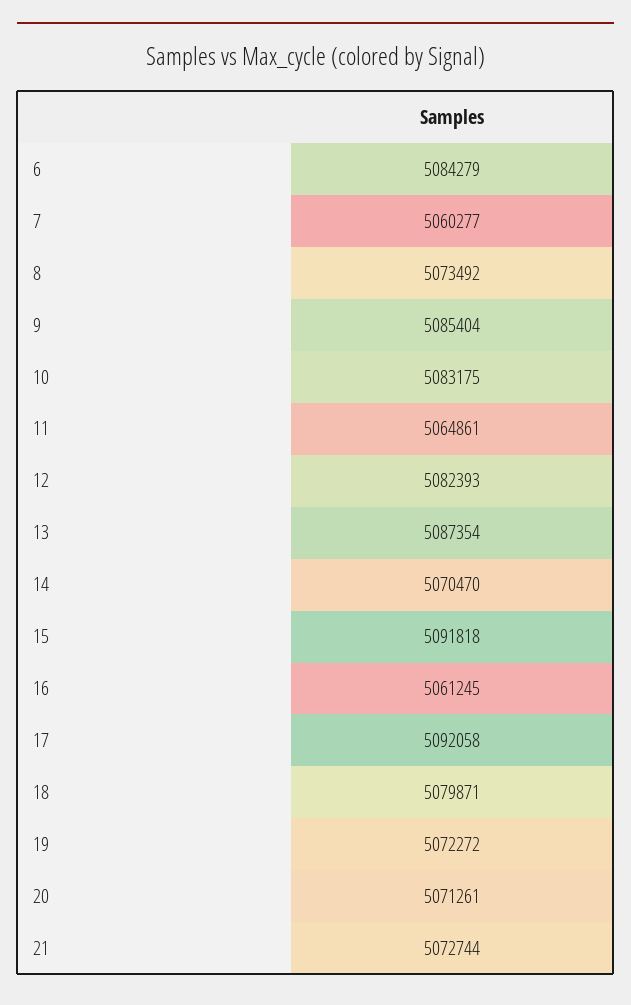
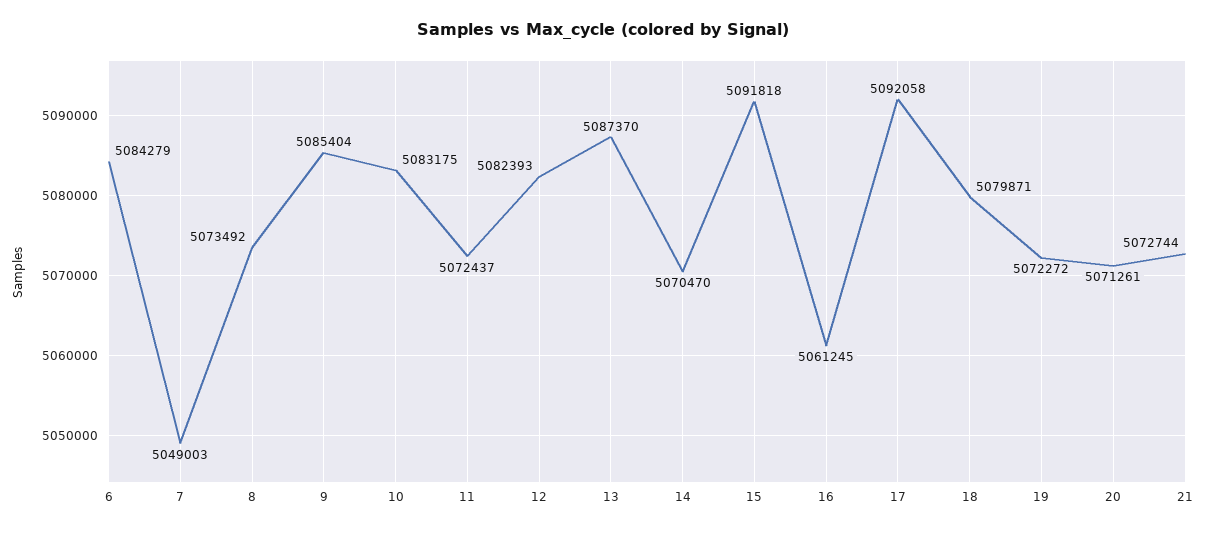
7: 5060277 -> 5049003
11: 5064861 -> 5072437
13: 5087354 -> 5087370

